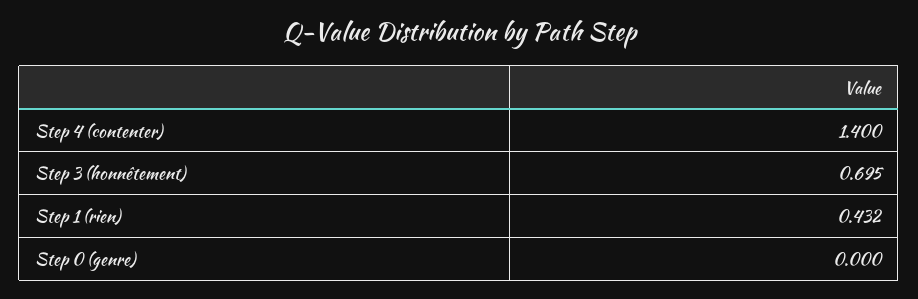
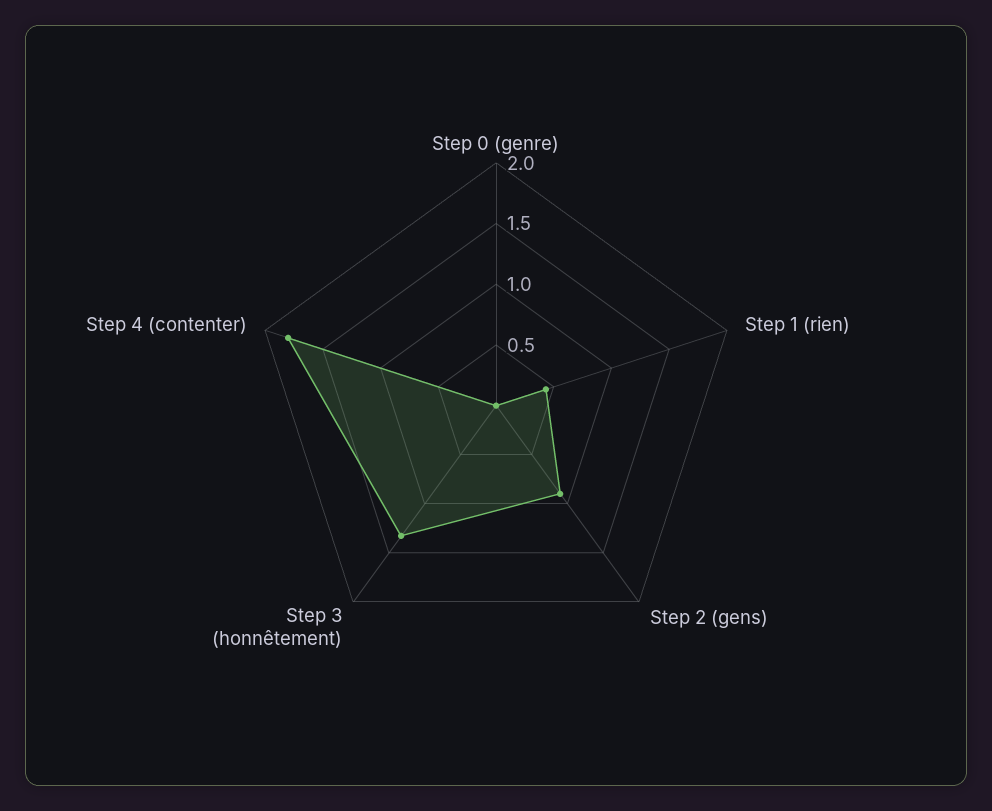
Step 4 (contenter): 1.4 -> 1.8
Step 3 (honnêtement): 0.695 -> 1.3
Step 2 (gens): none -> 0.9

